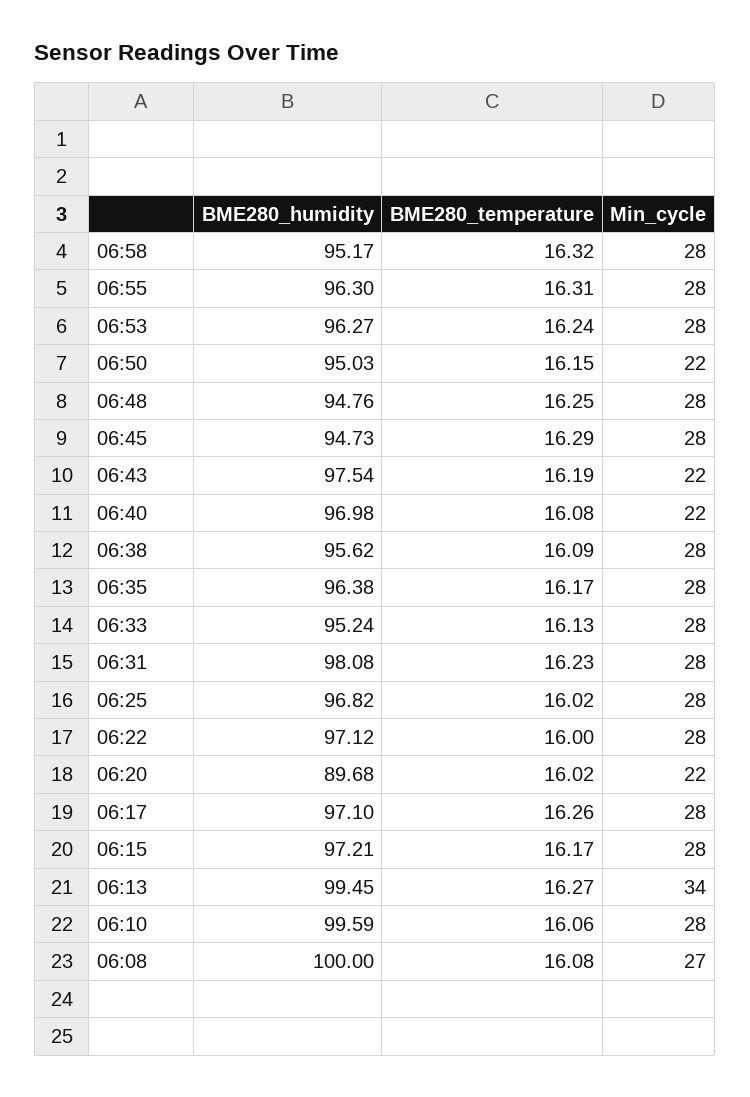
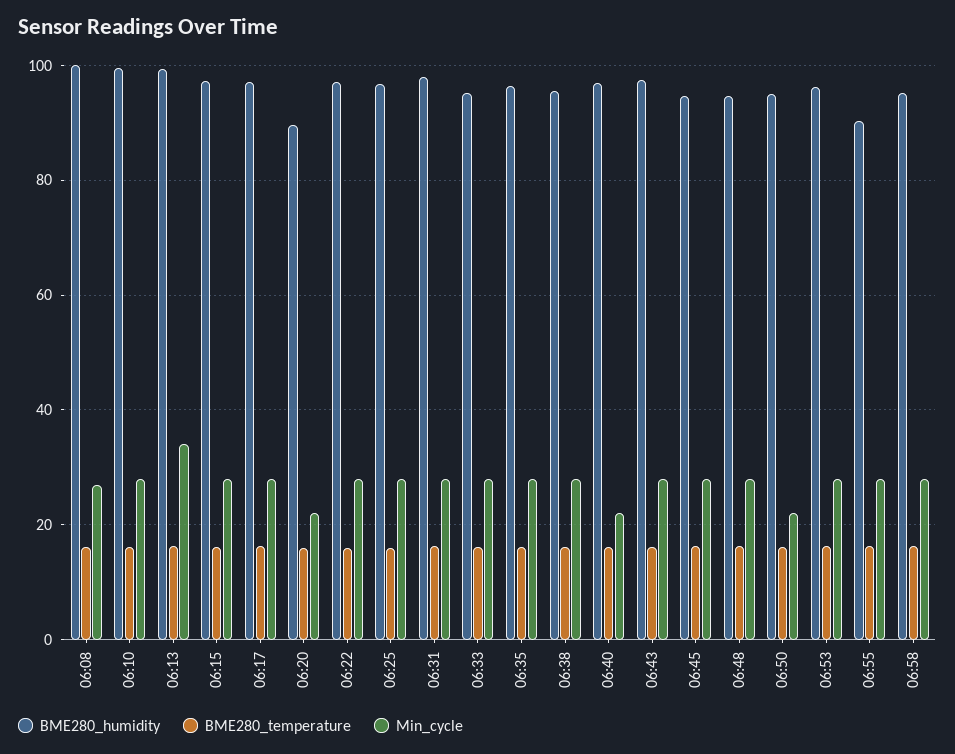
BME280_humidity, 06:55: 96.3 -> 90
Min_cycle, 06:43: 22 -> 28

